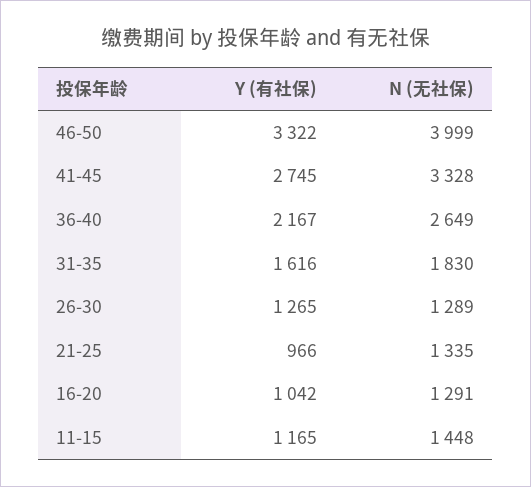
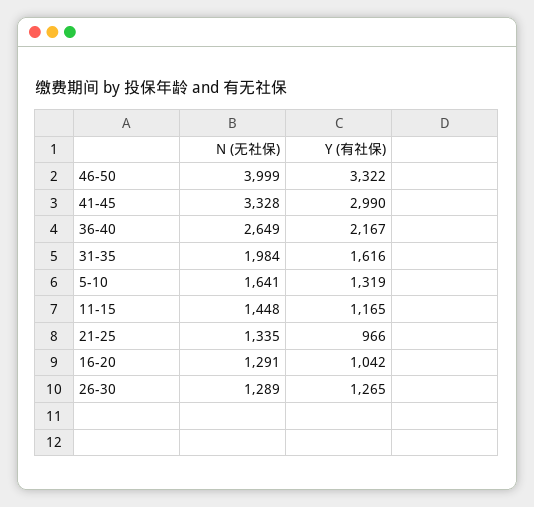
Y (有社保), 41-45: 2745 -> 2990
N (无社保), 31-35: 1830 -> 1984
N (无社保), 5-10: none -> 1641
Y (有社保), 5-10: none -> 1319

